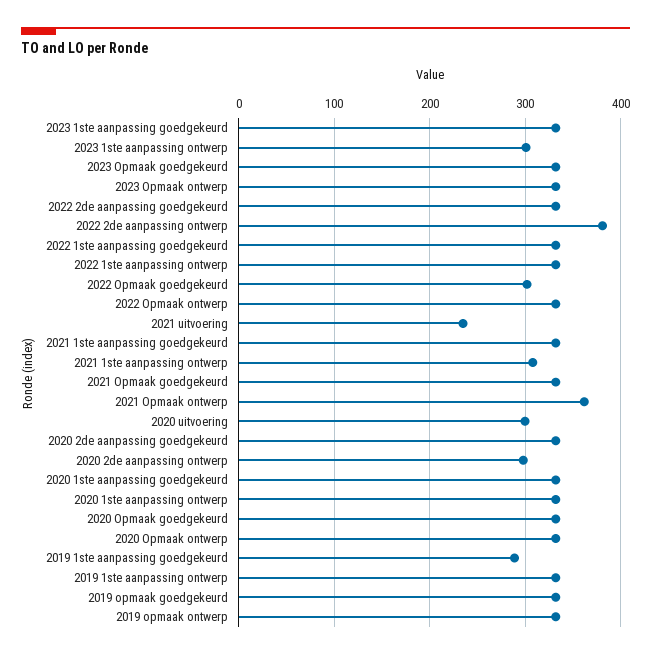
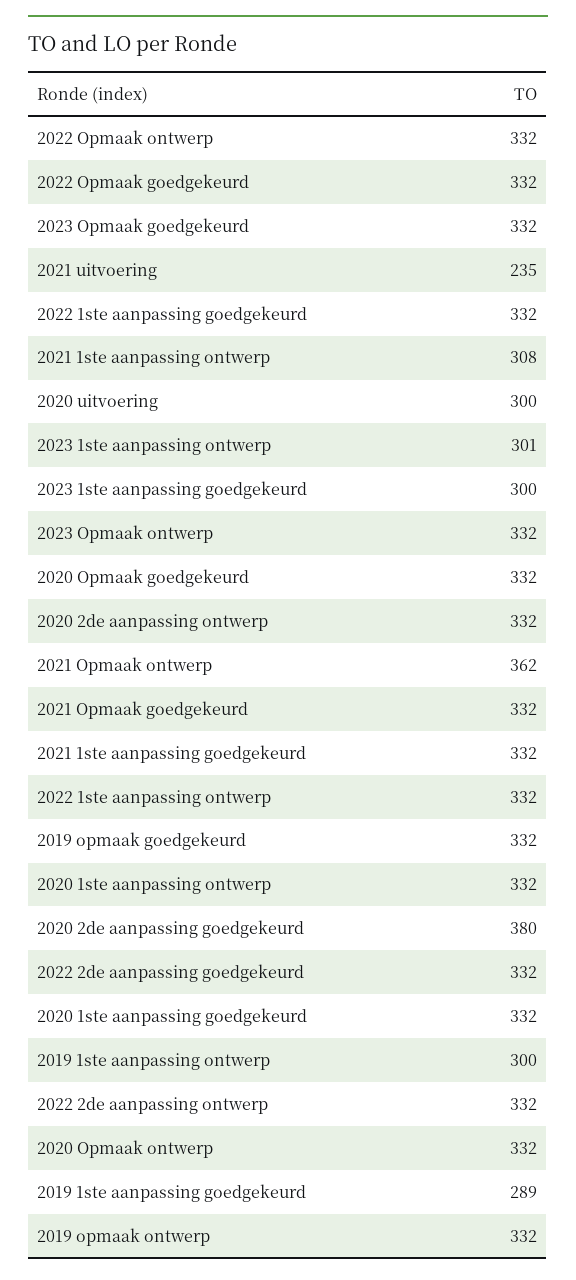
2023 1ste aanpassing goedgekeurd: 330 -> 300
2022 2de aanpassing ontwerp: 380 -> 332
2022 Opmaak goedgekeurd: 300 -> 332
2020 2de aanpassing goedgekeurd: 330 -> 380
2020 2de aanpassing ontwerp: 300 -> 332
2019 1ste aanpassing ontwerp: 330 -> 300

